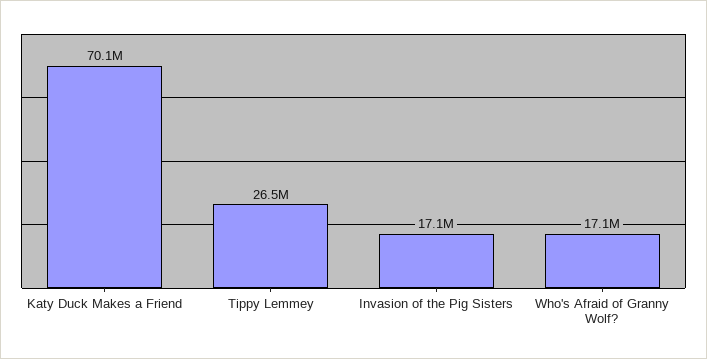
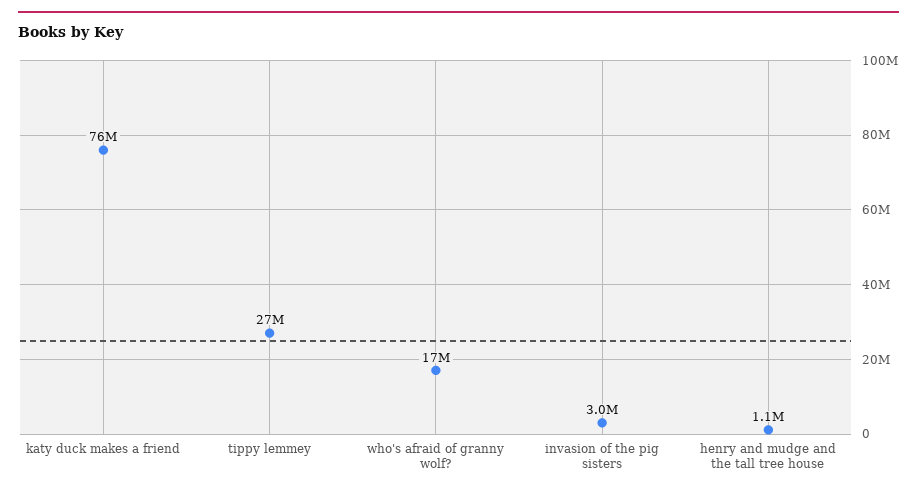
Katy Duck Makes a Friend: 70100000 -> 76000000
Invasion of the Pig Sisters: 17100000 -> 3000000
henry and mudge and the tall tree house: none -> 1100000

